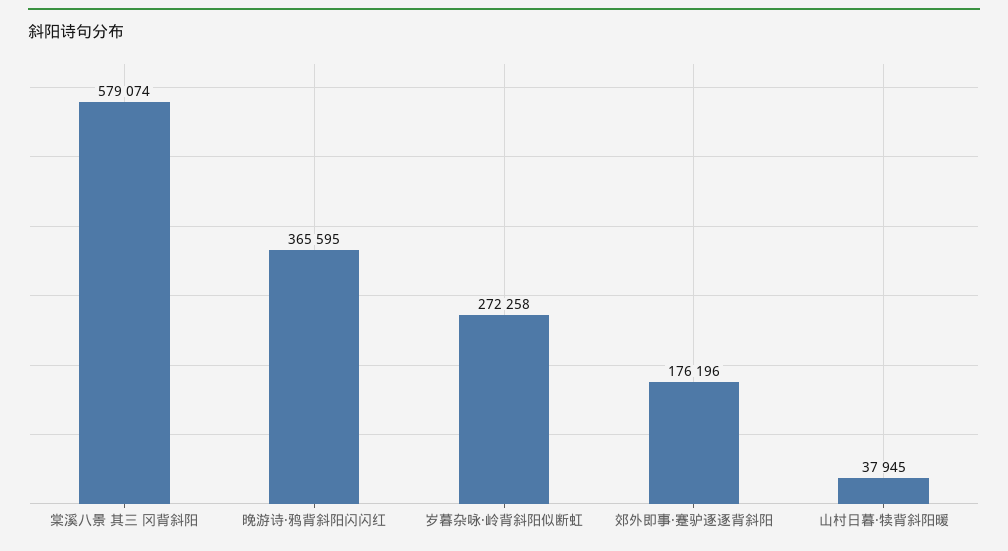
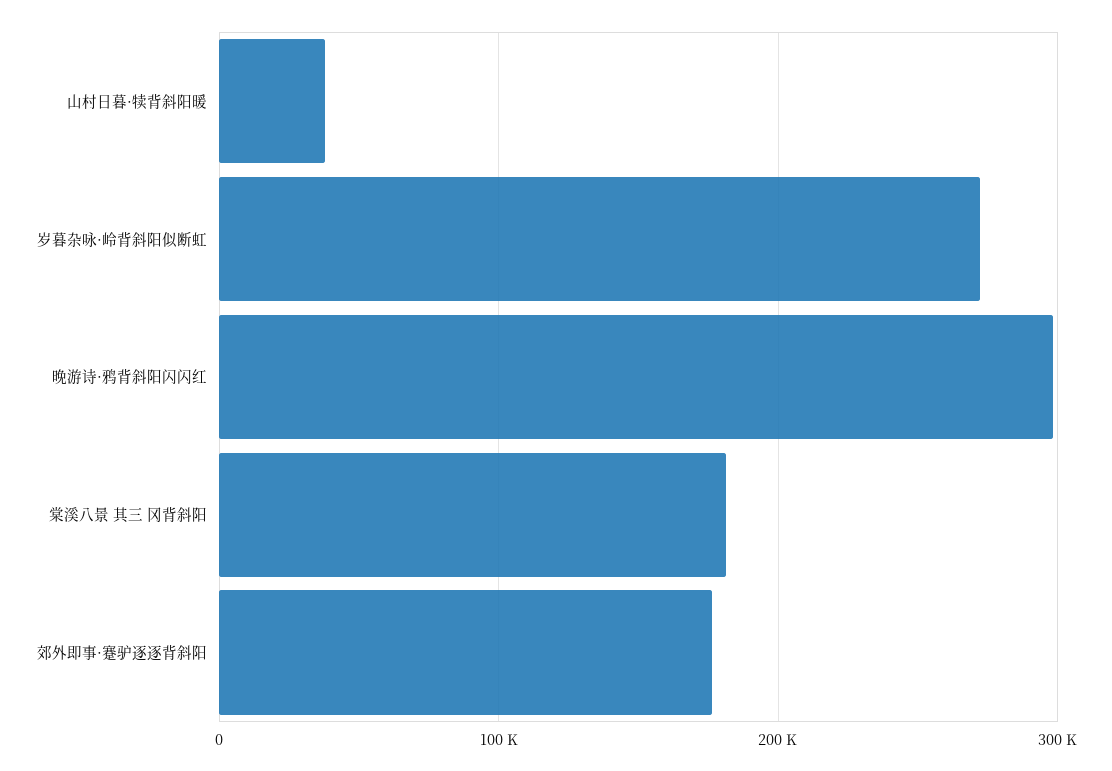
棠溪八景 其三 冈背斜阳: 579074 -> 180000
晚游诗·鸦背斜阳闪闪红: 365595 -> 300000

